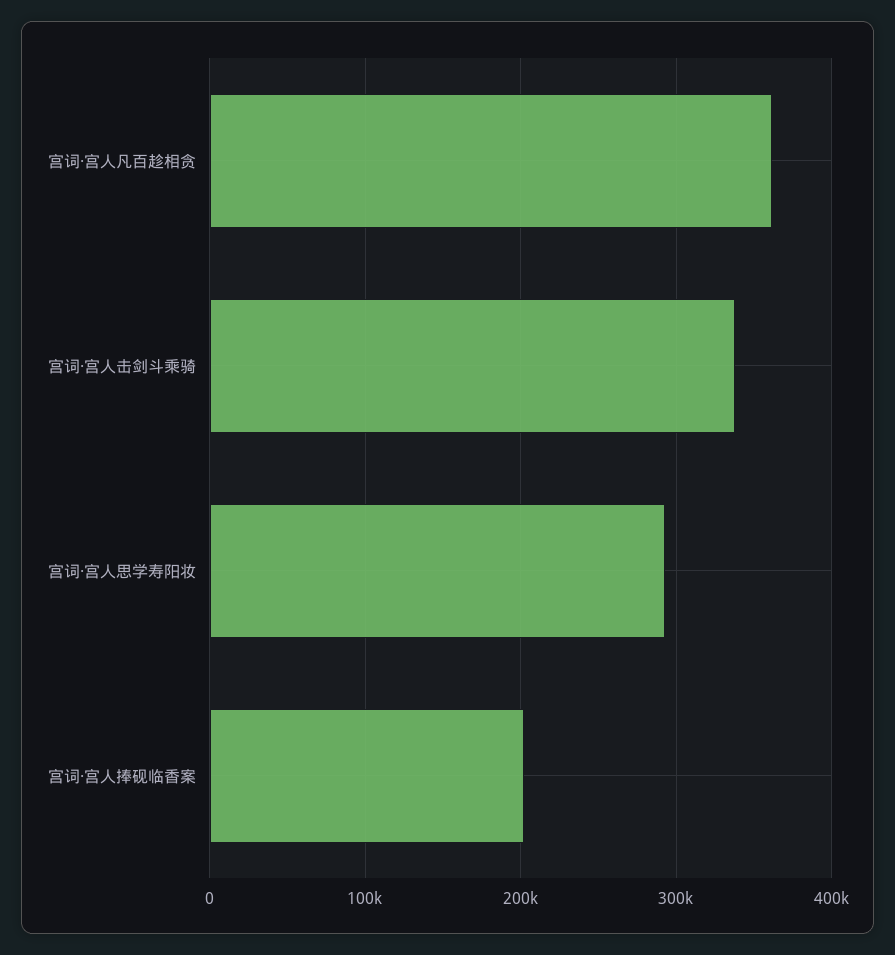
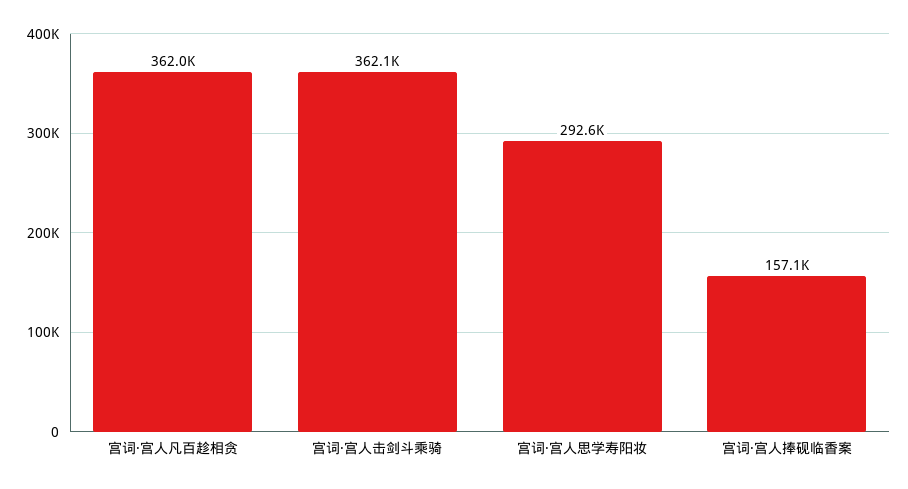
宫词·宫人击剑斗乘骑: 340000 -> 362100
宫词·宫人捧砚临香案: 200000 -> 157100

